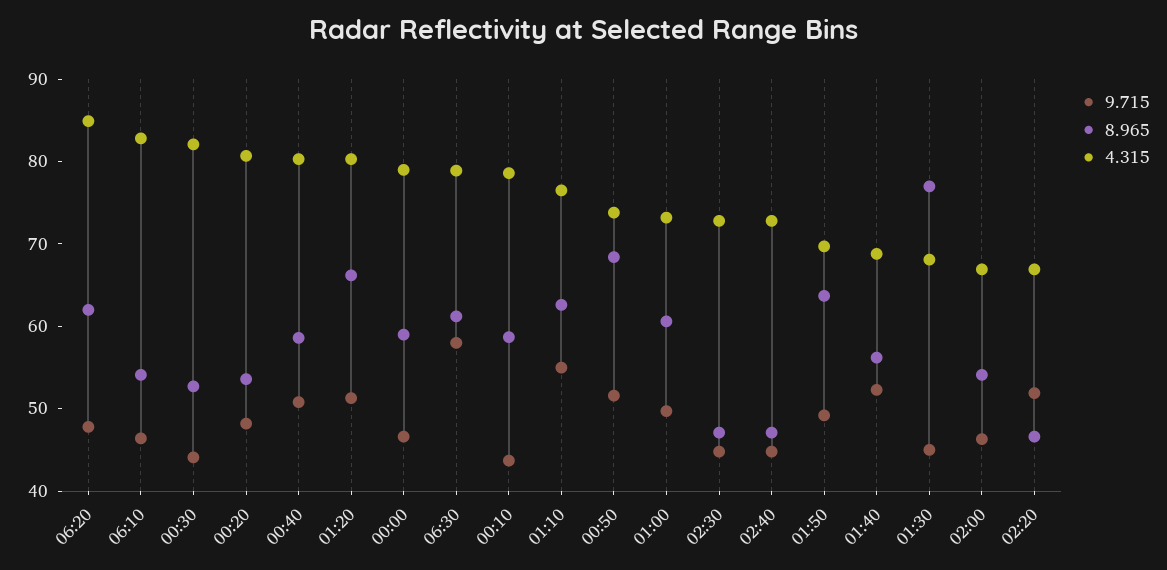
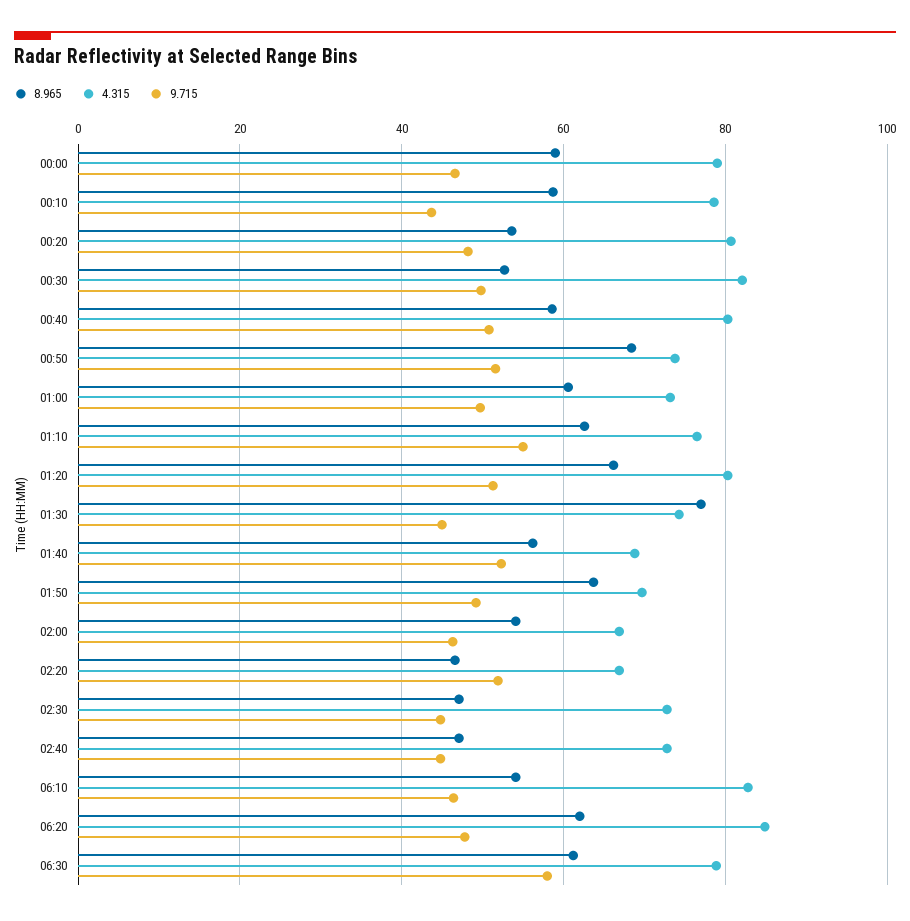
9.715, 00:30: 44 -> 50
4.315, 01:30: 68 -> 74

